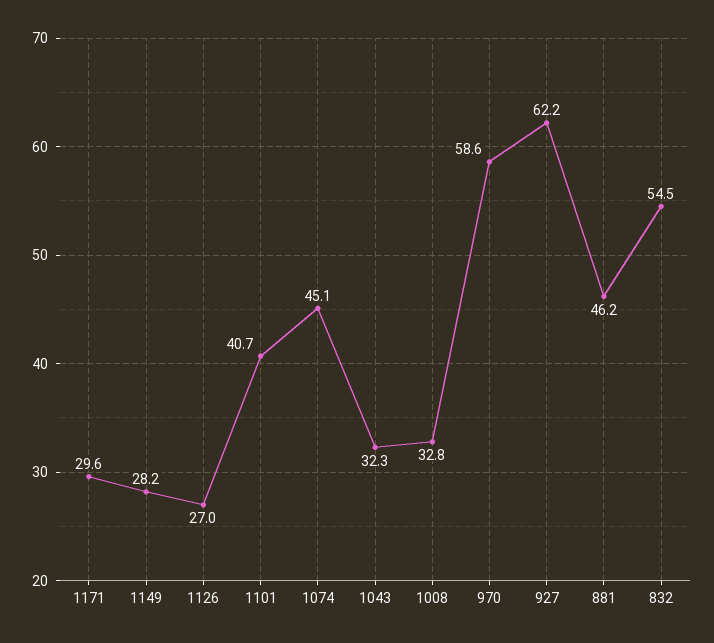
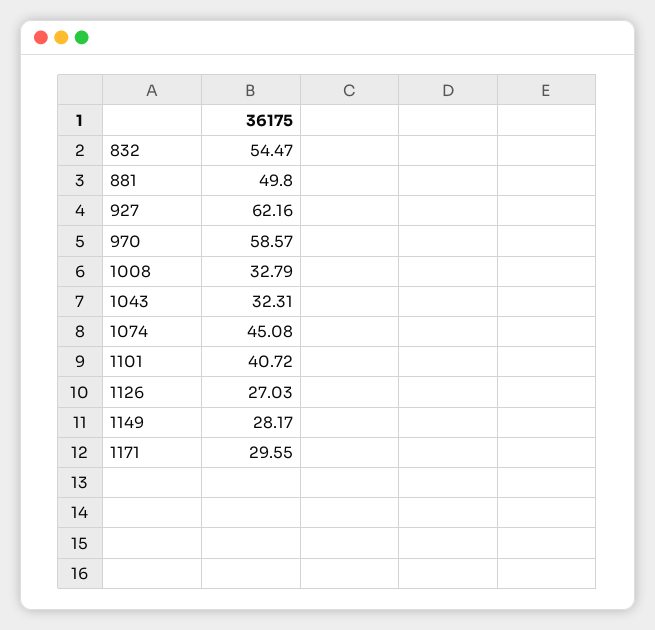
881: 46.2 -> 49.8

